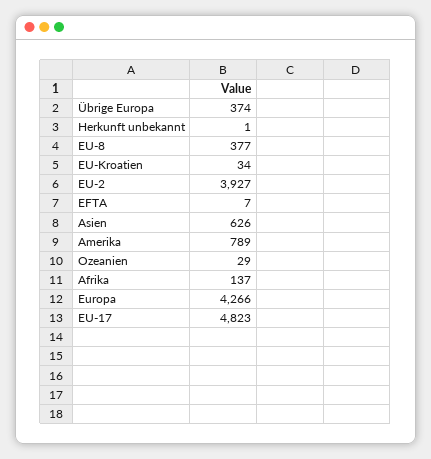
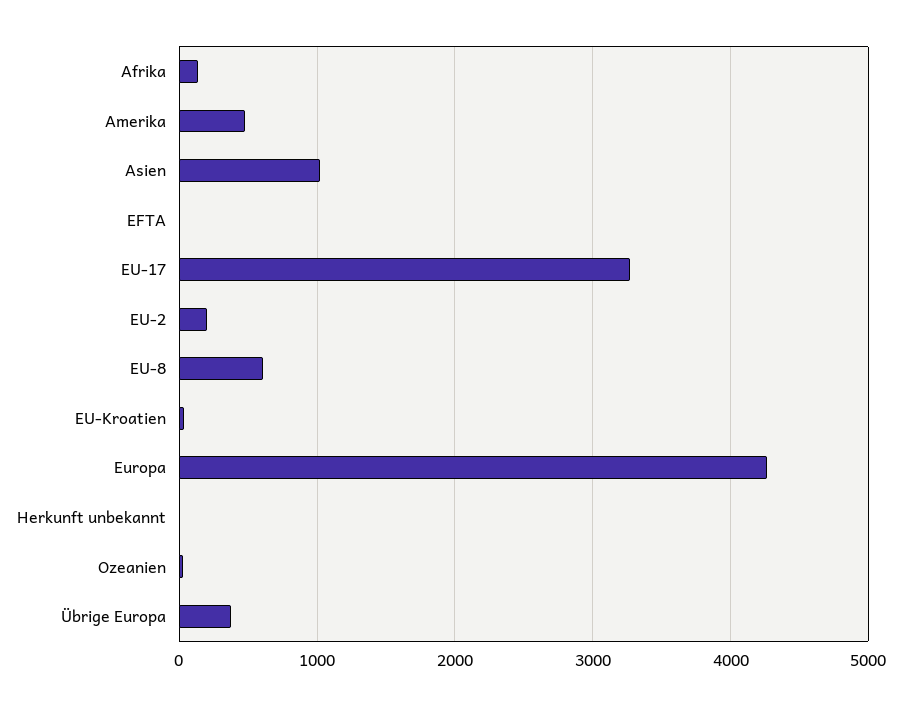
EU-8: 377 -> 600
EU-2: 3927 -> 200
Asien: 626 -> 1000
Amerika: 789 -> 500
EU-17: 4823 -> 3300

